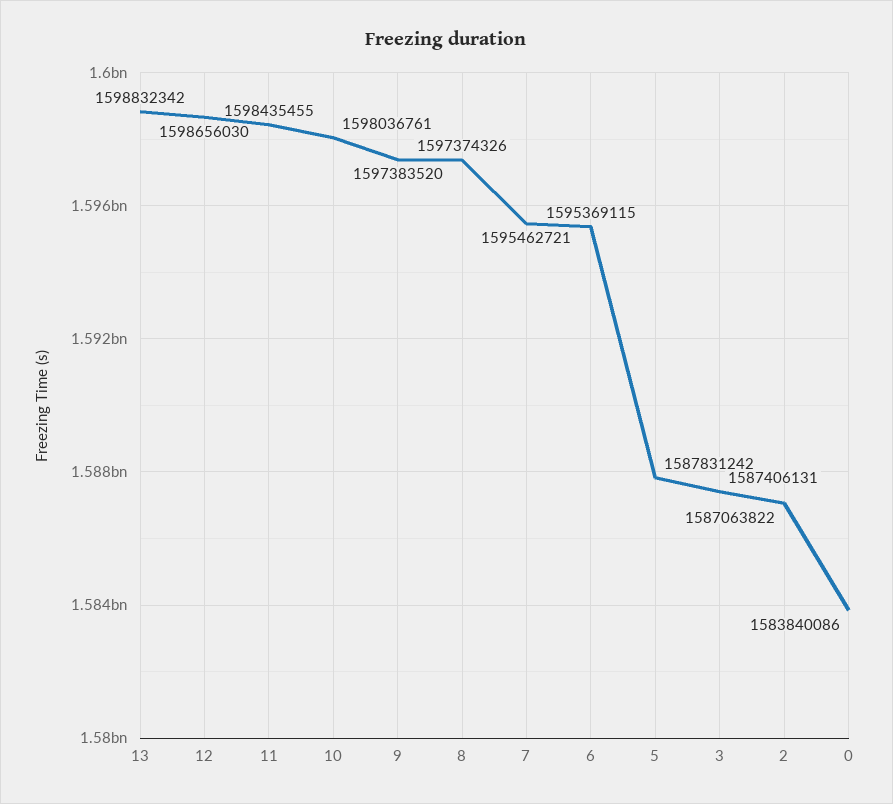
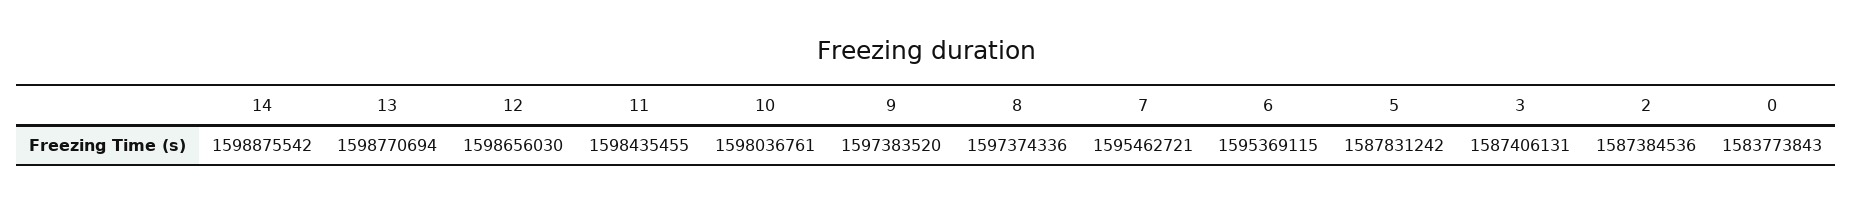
13: 1598832342 -> 1598770694
8: 1597374326 -> 1597374336
2: 1587063822 -> 1587384536
0: 1583840086 -> 1583773843
14: none -> 1598875542

